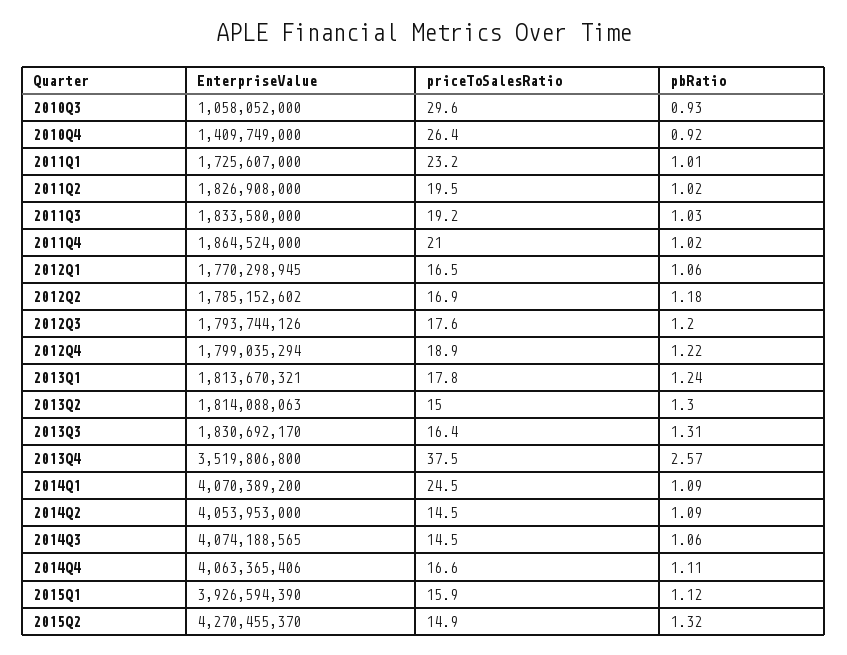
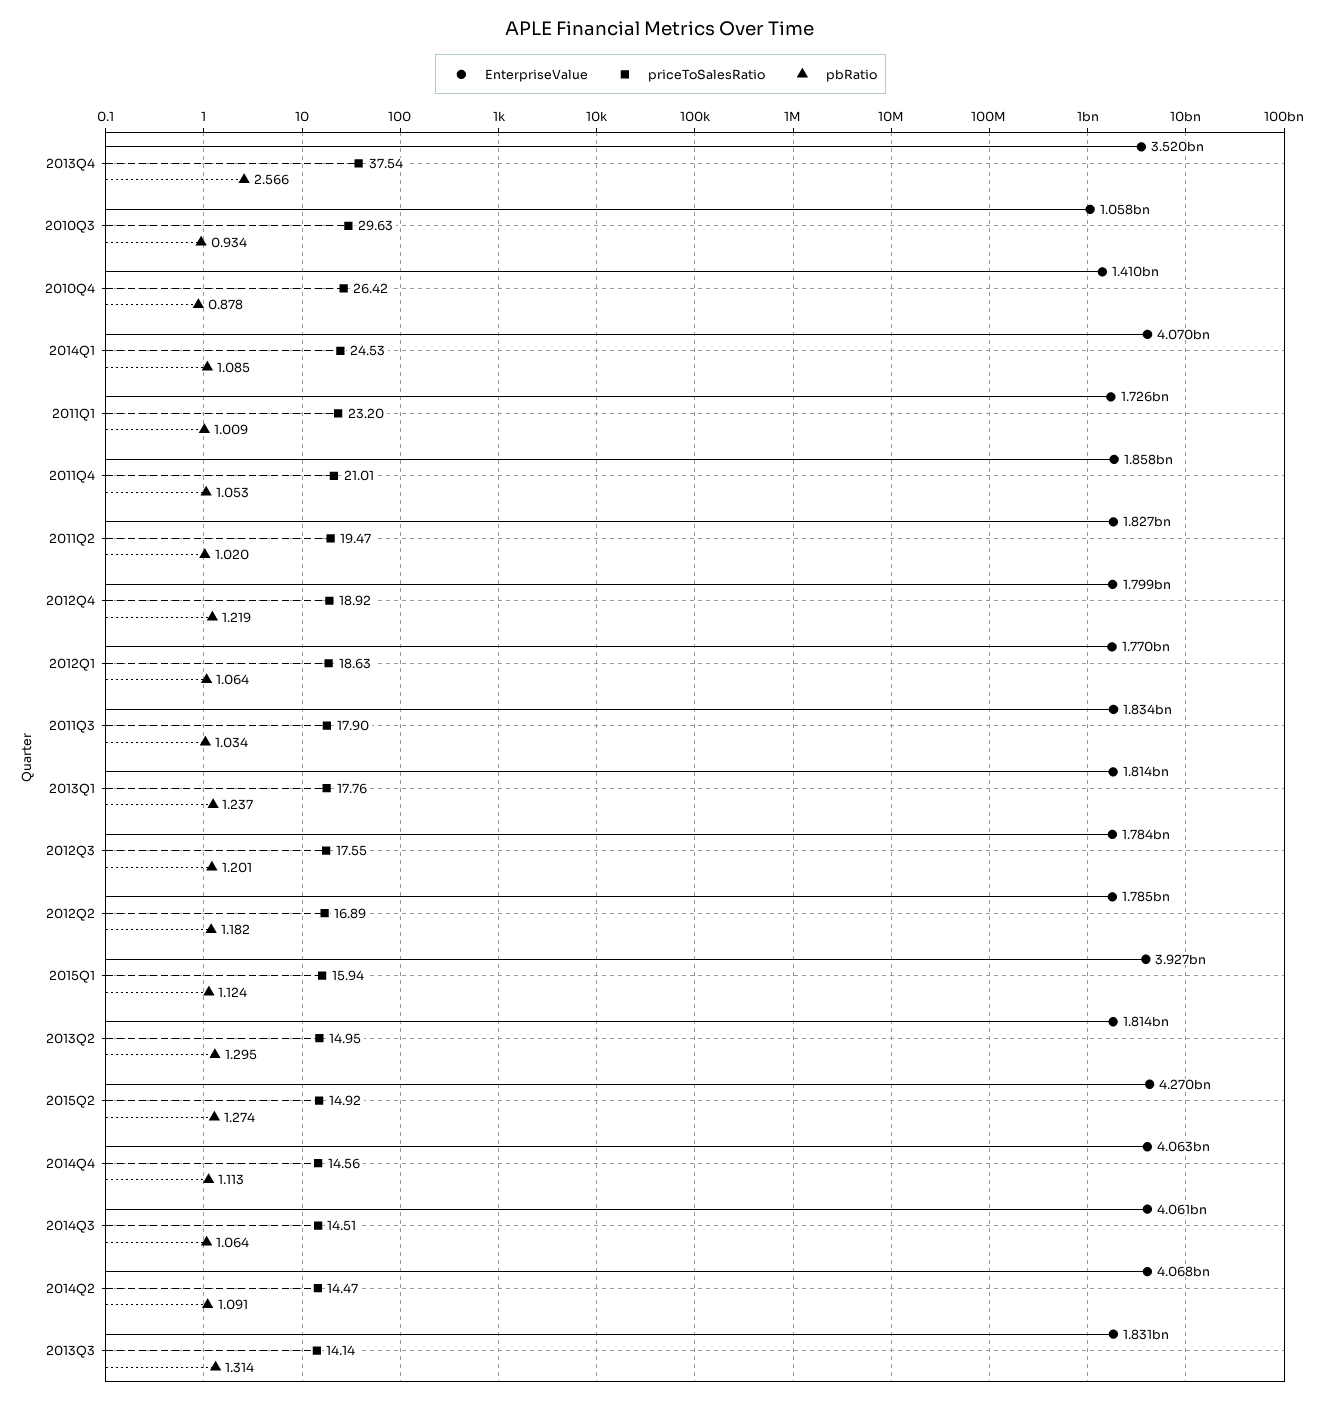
pbRatio, 2010Q4: 0.92 -> 0.878
priceToSalesRatio, 2011Q3: 19.2 -> 17.9
EnterpriseValue, 2011Q4: 1864524000 -> 1858000000
pbRatio, 2011Q4: 1.02 -> 1.053
priceToSalesRatio, 2012Q1: 16.5 -> 18.63
EnterpriseValue, 2012Q3: 1793744126 -> 1784000000
priceToSalesRatio, 2013Q3: 16.4 -> 14.14
EnterpriseValue, 2014Q2: 4053953000 -> 4068000000
EnterpriseValue, 2014Q3: 4074188565 -> 4061000000
priceToSalesRatio, 2014Q4: 16.6 -> 14.56
pbRatio, 2015Q2: 1.32 -> 1.274

